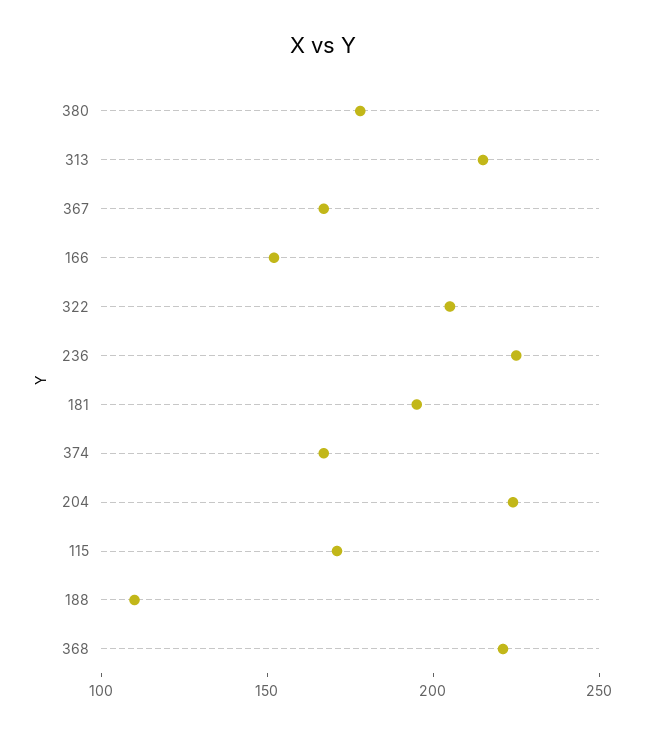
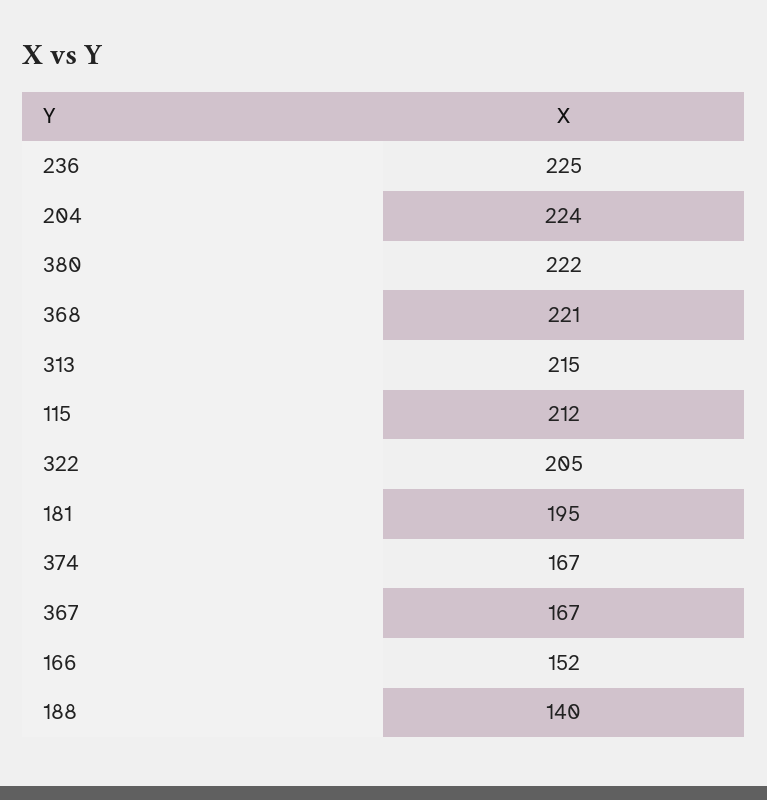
380: 180 -> 222
115: 170 -> 212
188: 110 -> 140

